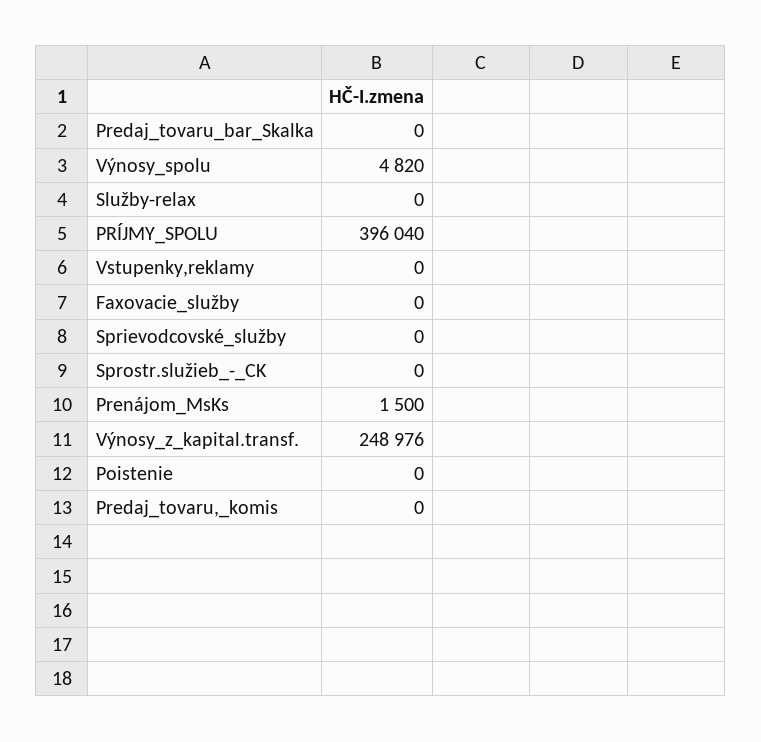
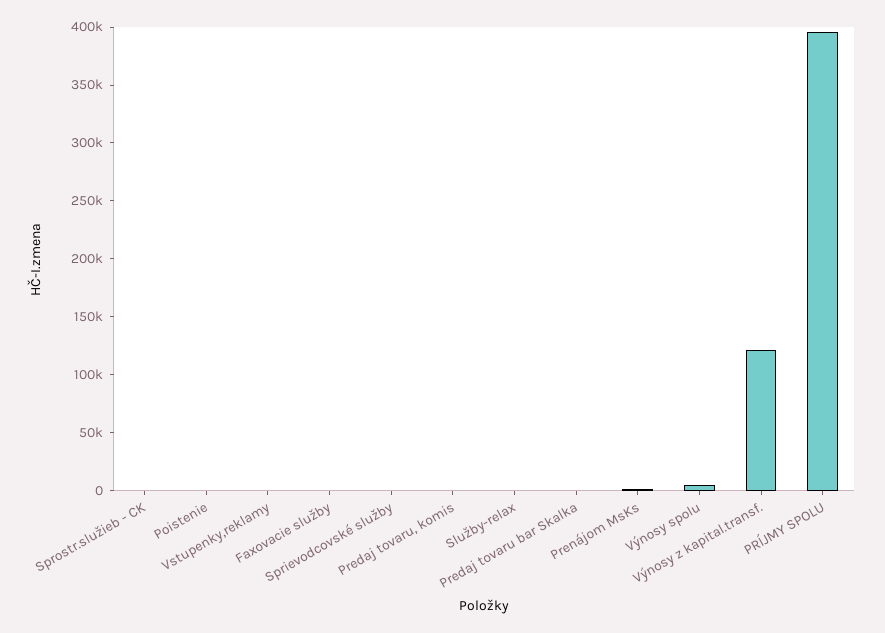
Výnosy_z_kapital.transf.: 248976 -> 120000

